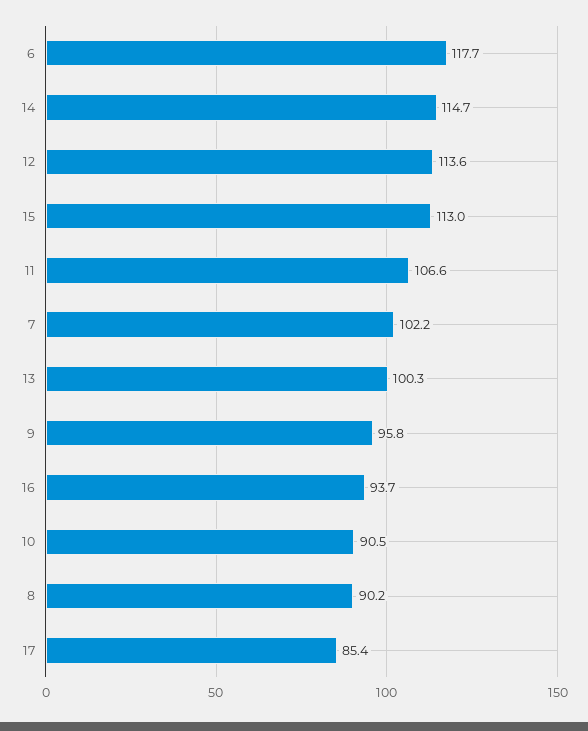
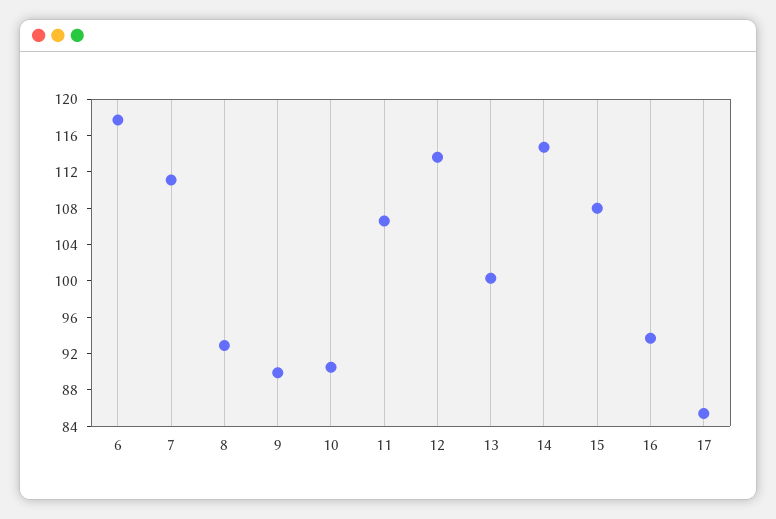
15: 113 -> 108
7: 102.2 -> 111
9: 95.8 -> 90
8: 90.2 -> 93

